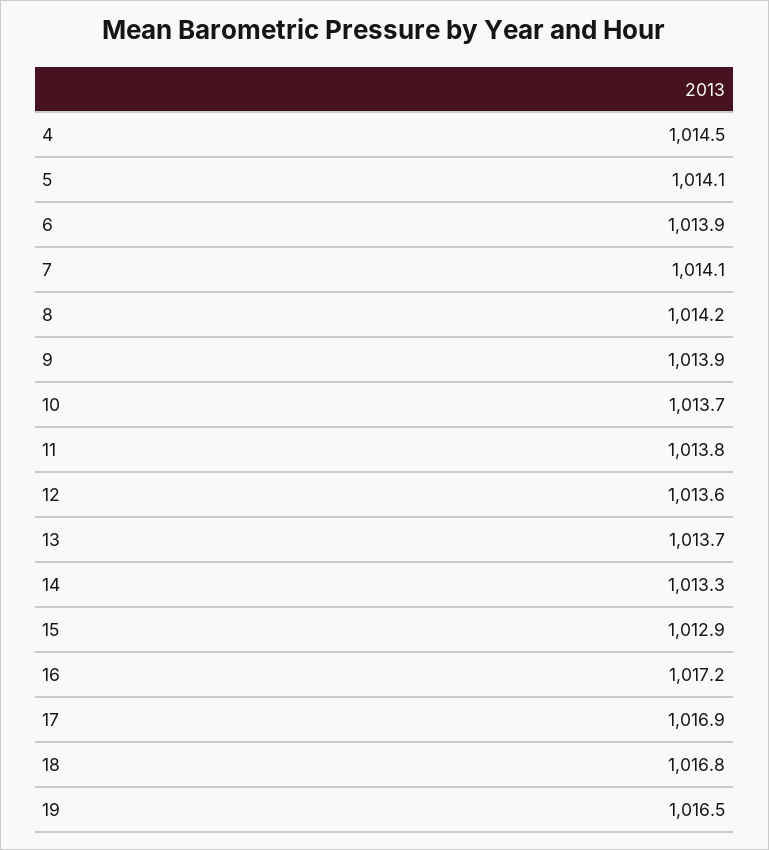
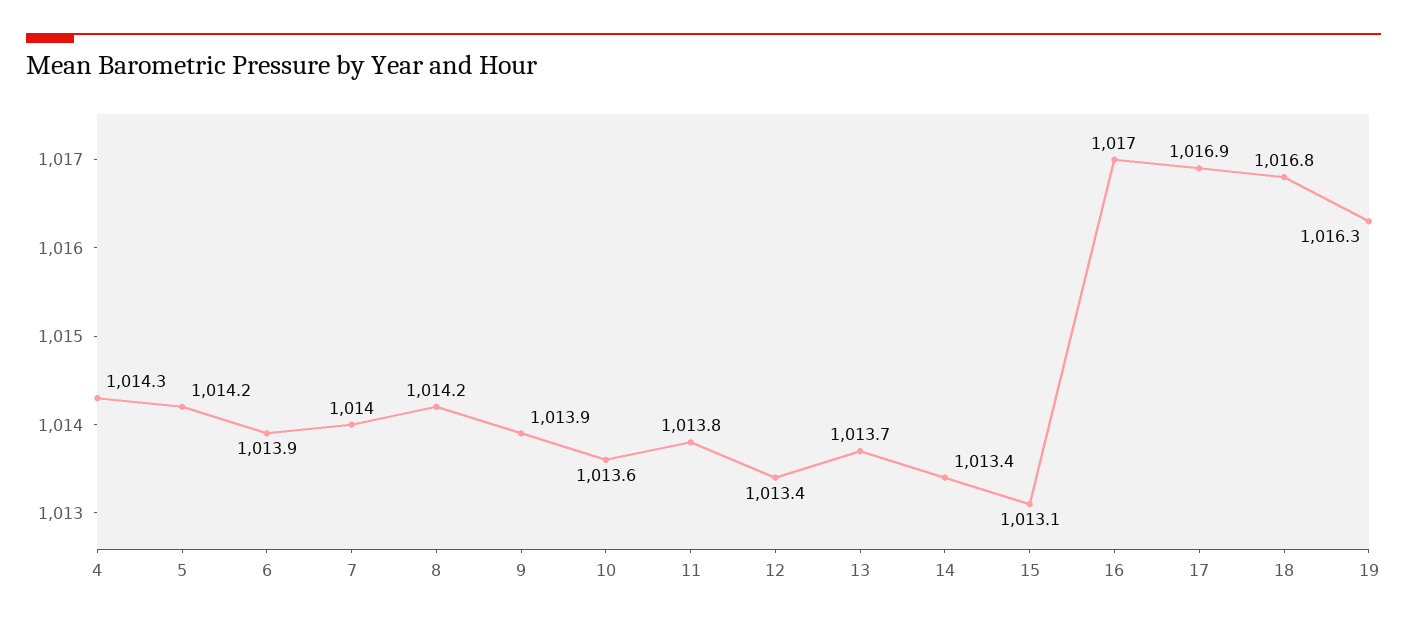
4: 1014.5 -> 1014.3
5: 1014.1 -> 1014.2
7: 1014.1 -> 1014
10: 1013.7 -> 1013.6
12: 1013.6 -> 1013.4
14: 1013.3 -> 1013.4
15: 1012.9 -> 1013.1
16: 1017.2 -> 1017
19: 1016.5 -> 1016.3

